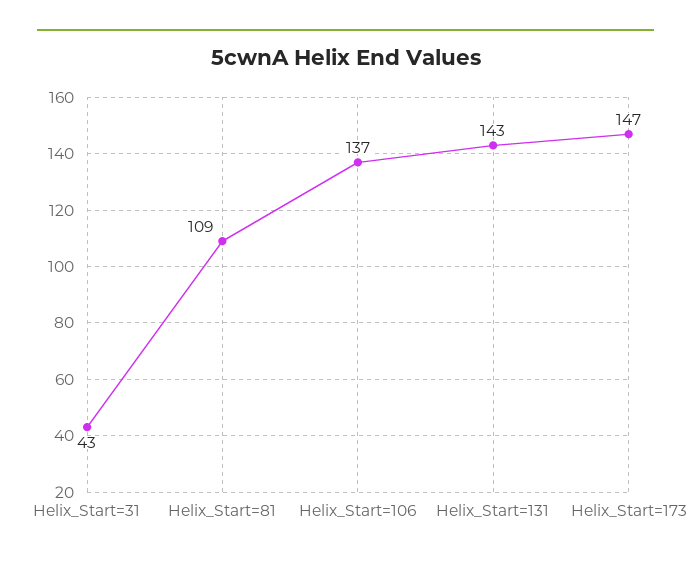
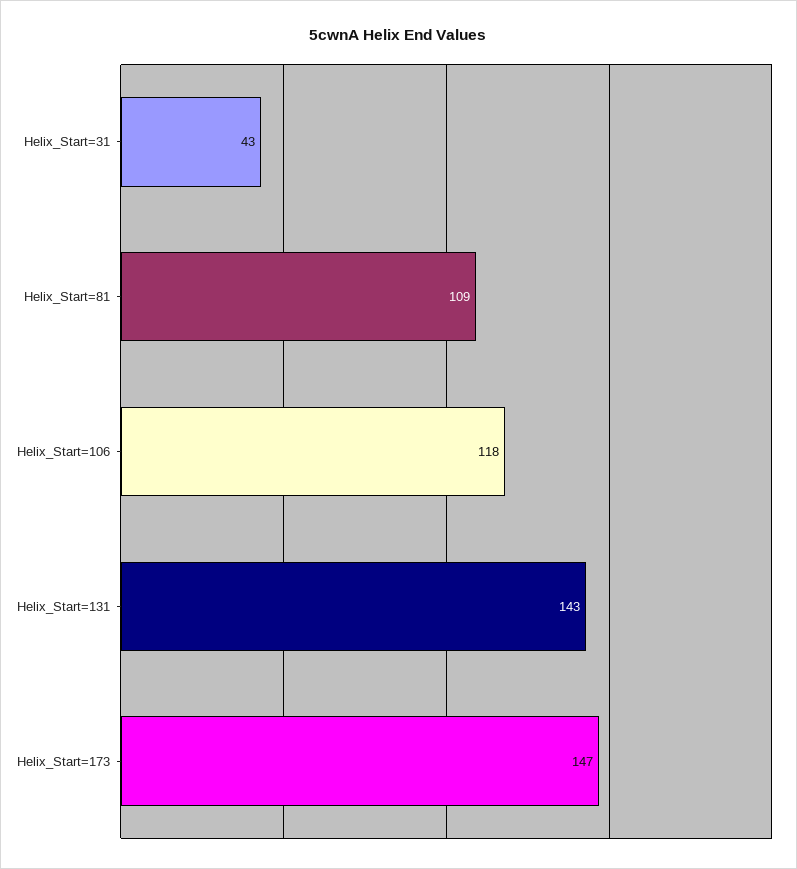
Helix_Start=106: 137 -> 118

